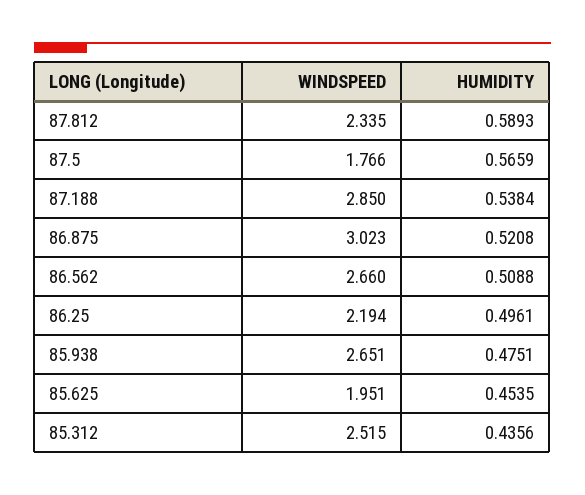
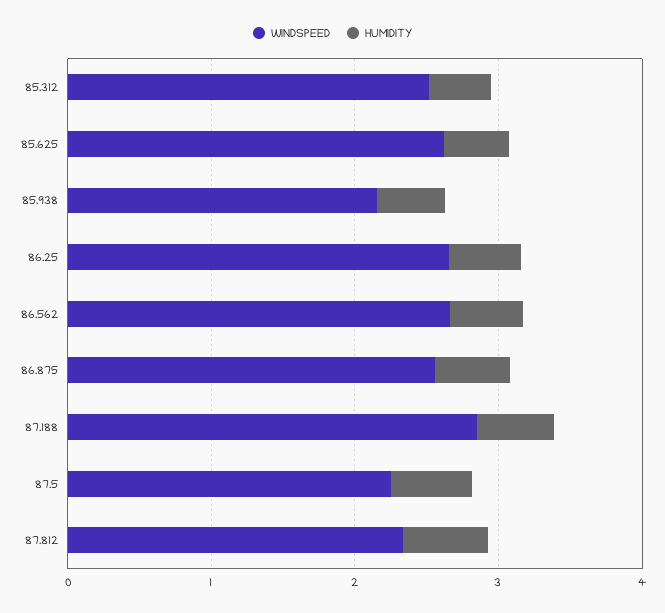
WINDSPEED, 87.5: 1.766 -> 2.2
WINDSPEED, 86.875: 3.023 -> 2.6
WINDSPEED, 86.25: 2.194 -> 2.6
WINDSPEED, 85.938: 2.651 -> 2.2
WINDSPEED, 85.625: 1.951 -> 2.6

